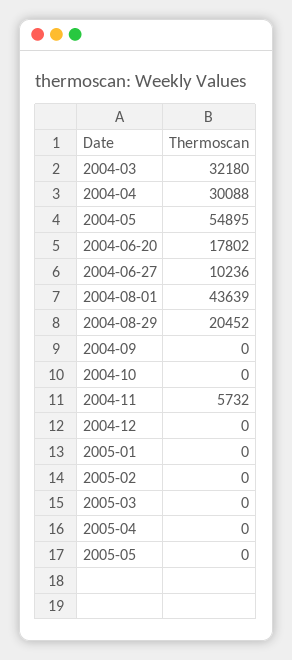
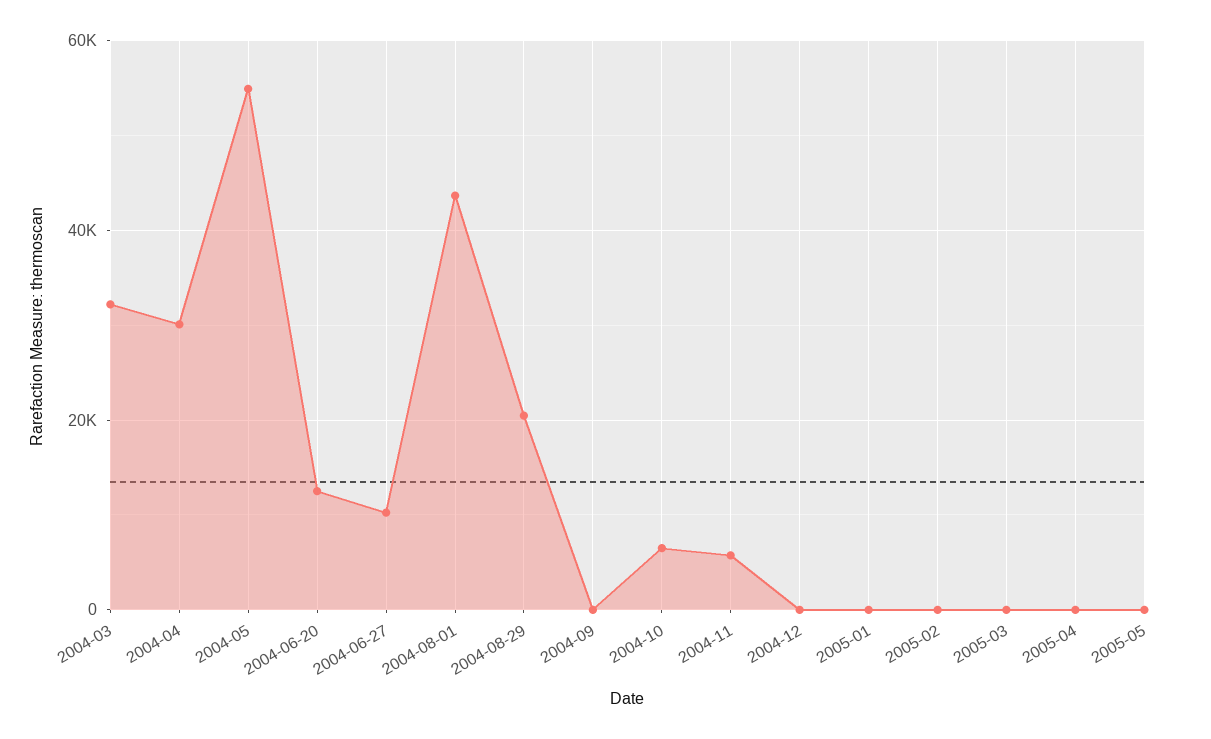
2004-06-20: 17802 -> 12000
2004-10: 0 -> 6000

